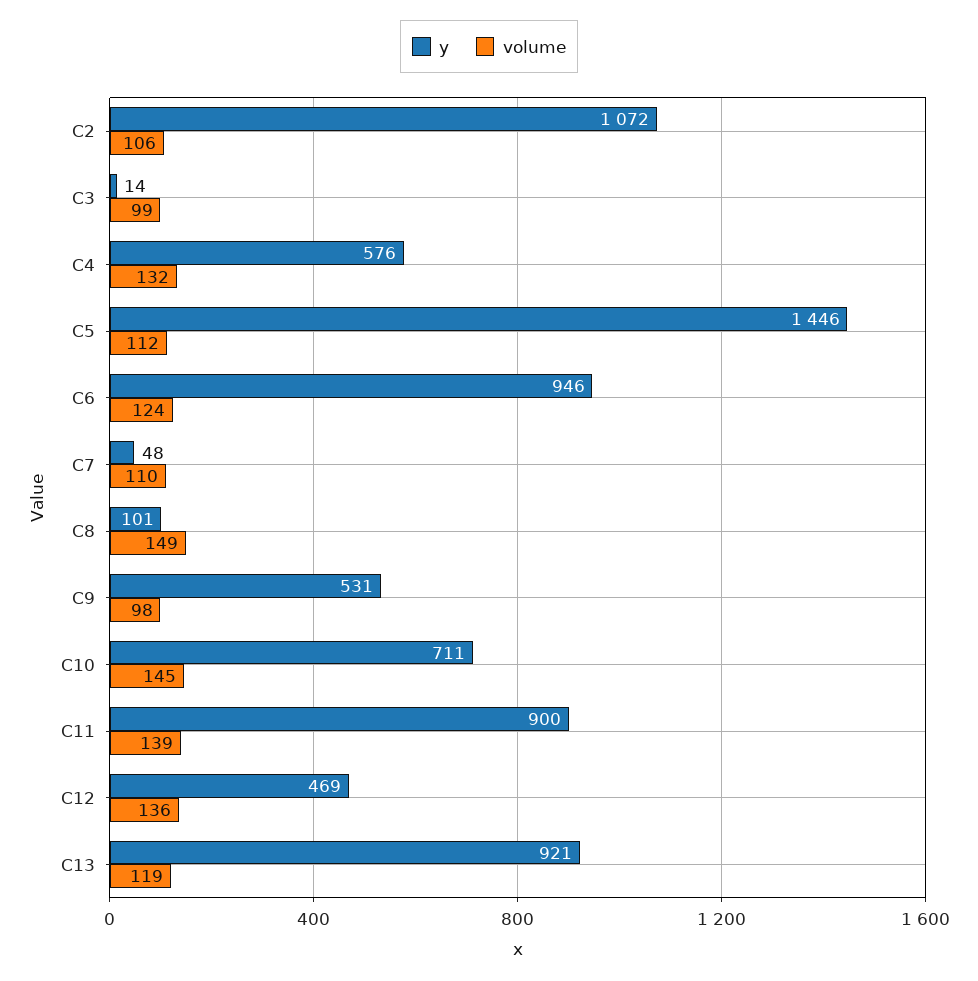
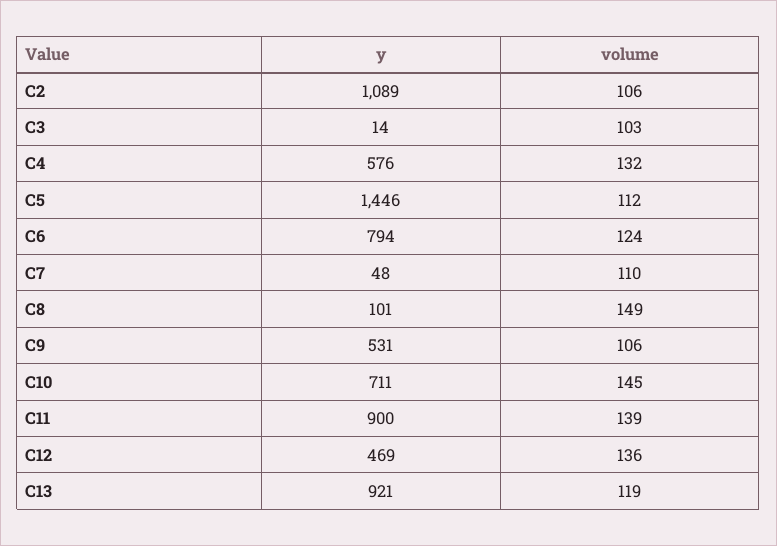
y, C2: 1072 -> 1089
volume, C3: 99 -> 103
y, C6: 946 -> 794
volume, C9: 98 -> 106

